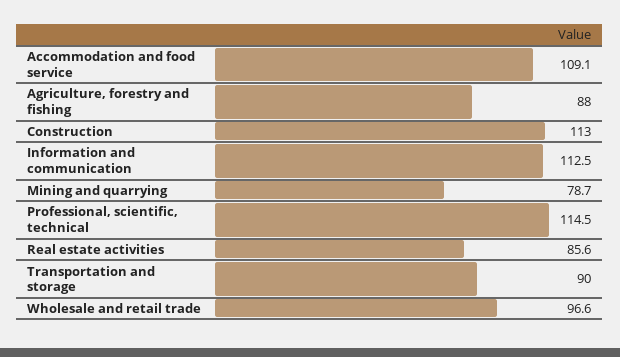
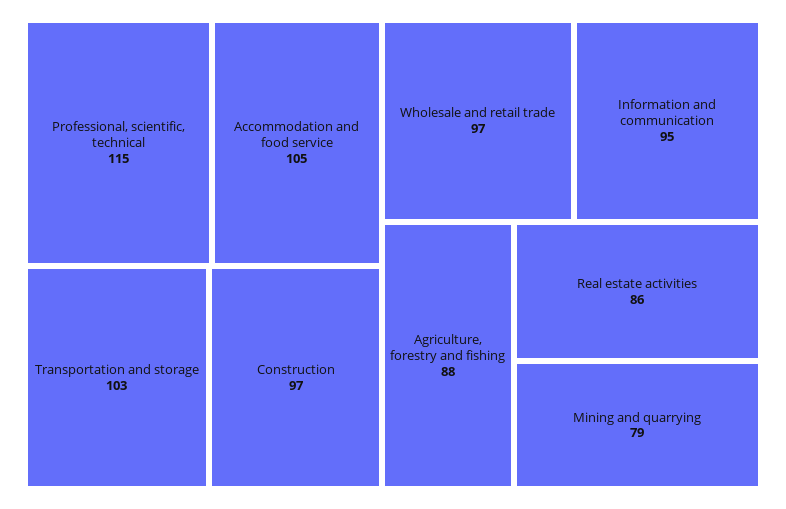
Accommodation and food service: 109.1 -> 105
Construction: 113 -> 97
Information and communication: 112.5 -> 95
Transportation and storage: 90 -> 103

